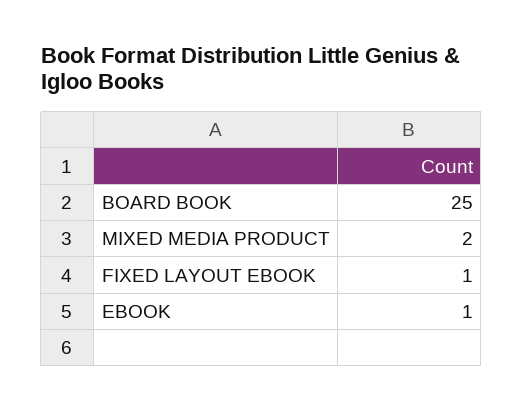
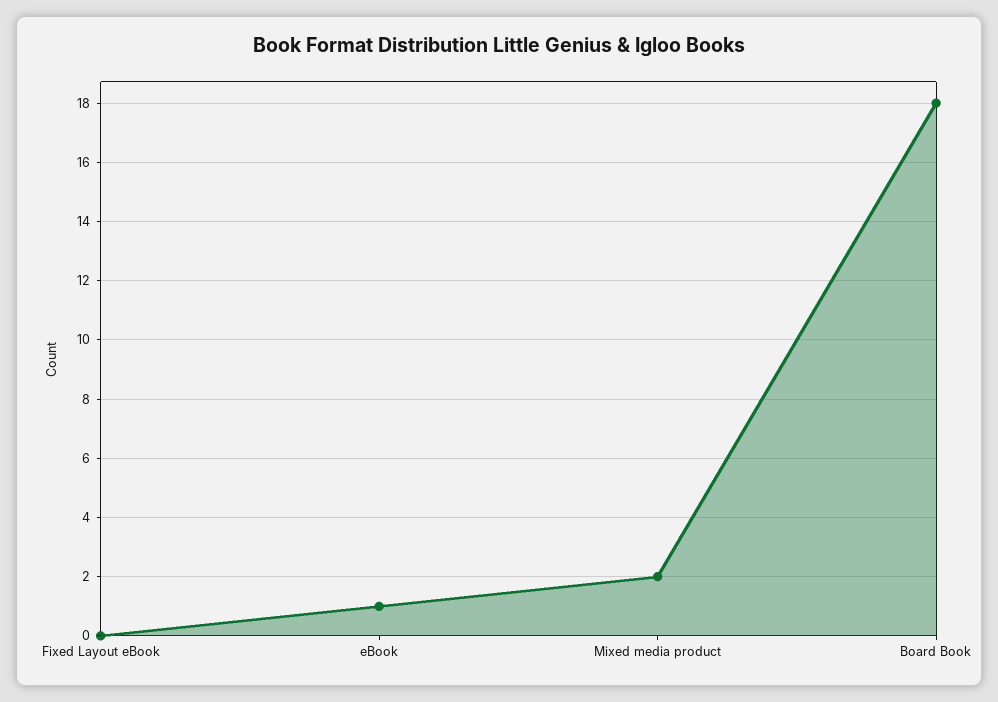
BOARD BOOK: 25 -> 18
FIXED LAYOUT EBOOK: 1 -> 0

